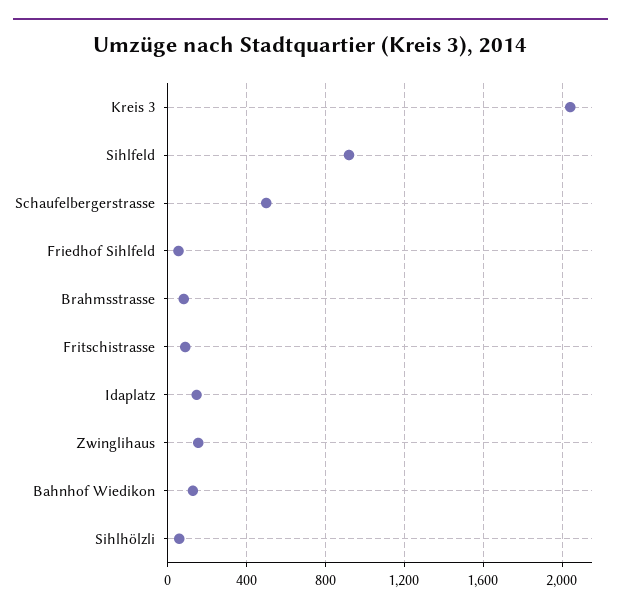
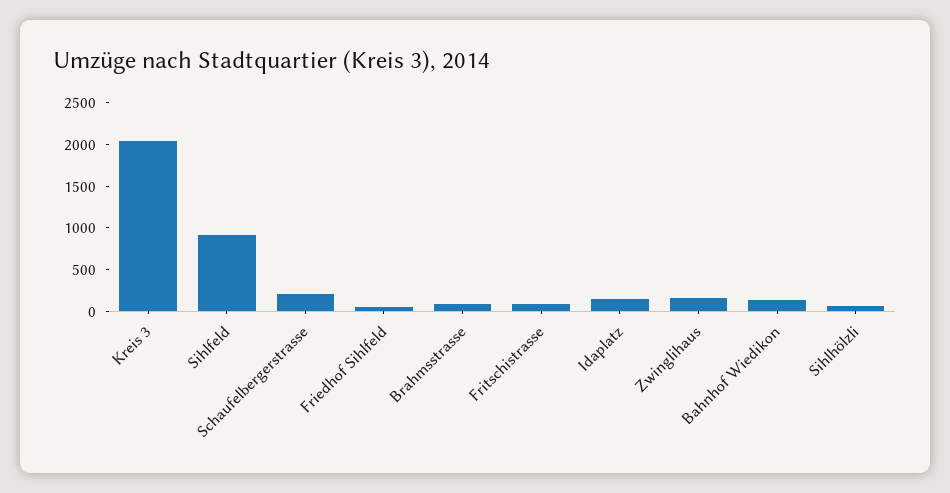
Schaufelbergerstrasse: 500 -> 200

